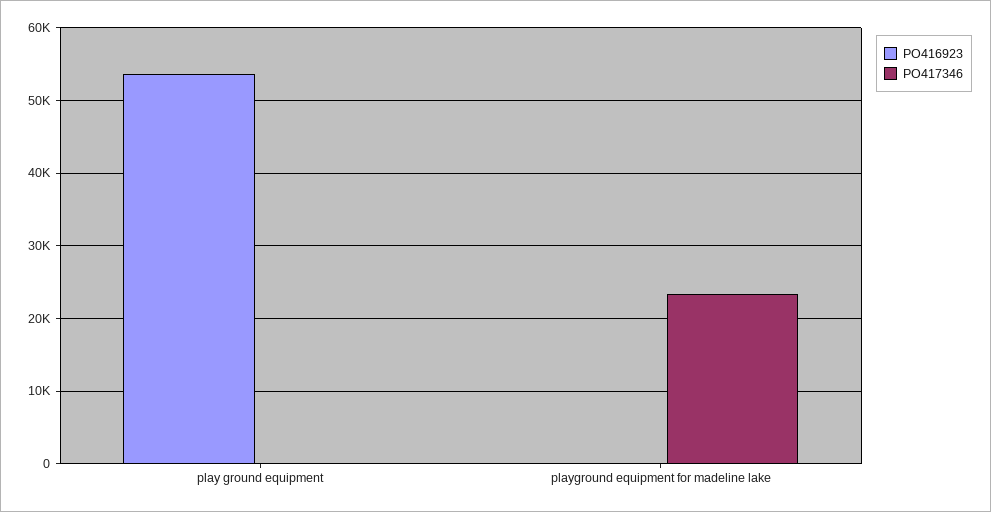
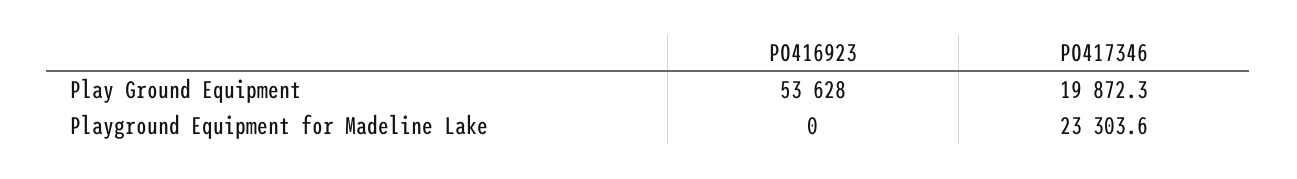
PO417346, play ground equipment: 0 -> 19872.3

